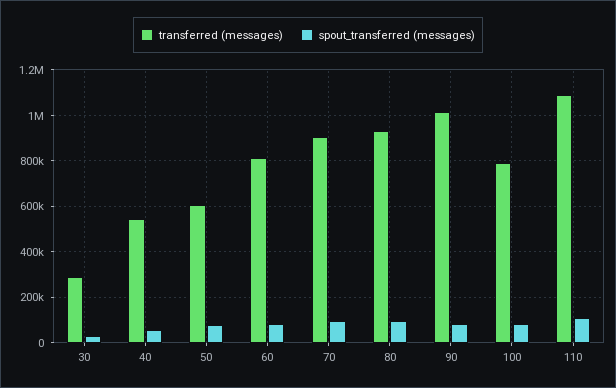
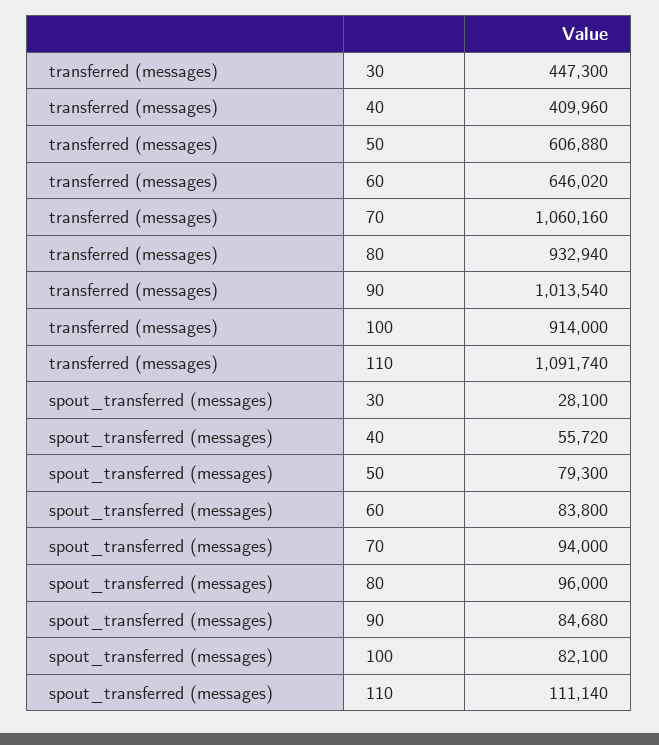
transferred (messages), 30: 300000 -> 447300
transferred (messages), 40: 550000 -> 409960
transferred (messages), 60: 800000 -> 646020
transferred (messages), 70: 900000 -> 1060160
transferred (messages), 100: 800000 -> 914000

